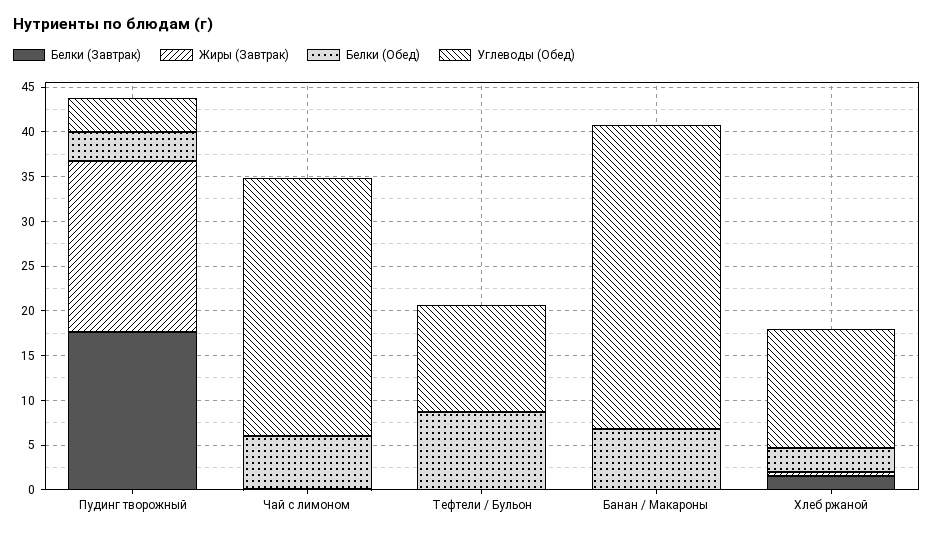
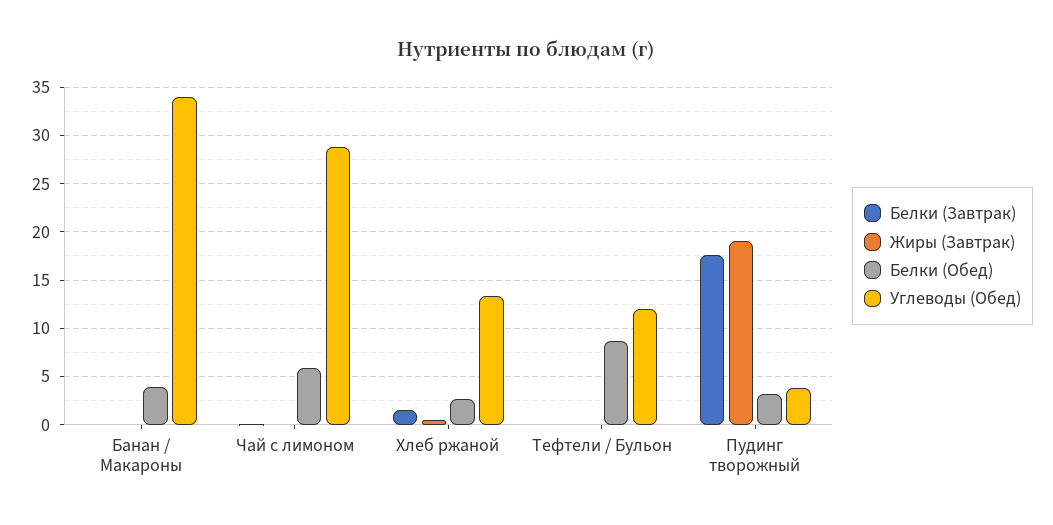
Белки (Обед), Банан / Макароны: 7 -> 4

